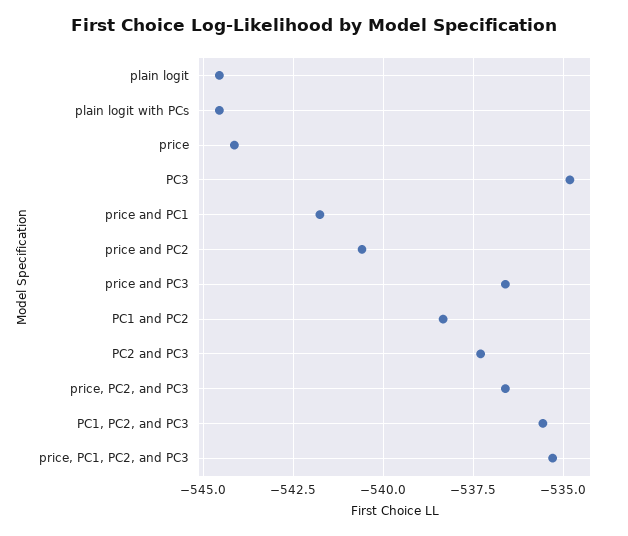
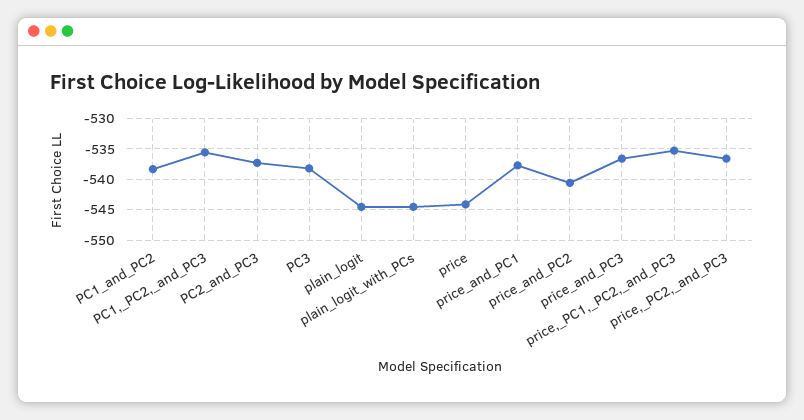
PC3: -534.75 -> -538
price and PC1: -541.75 -> -538

